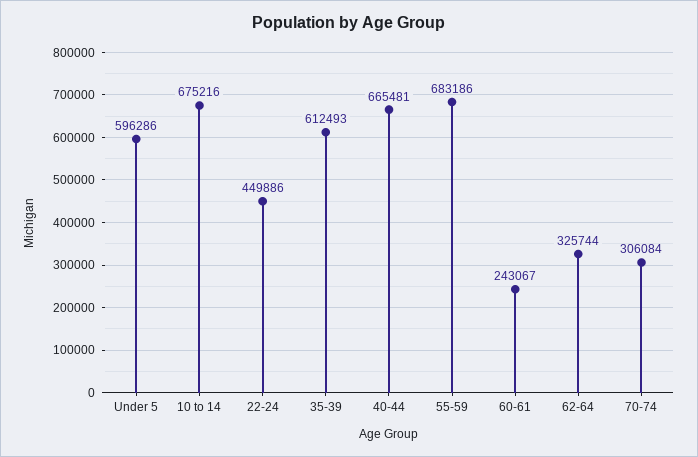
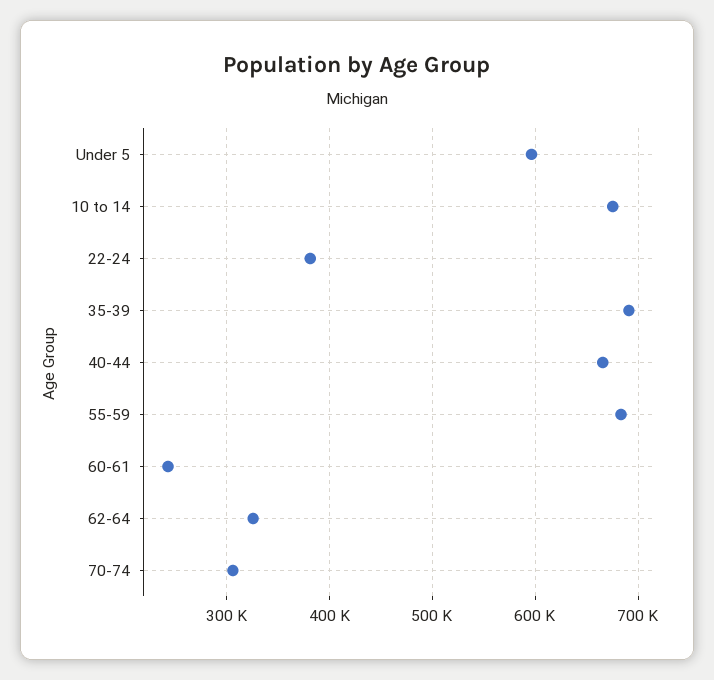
22-24: 449886 -> 380000
35-39: 612493 -> 690000

